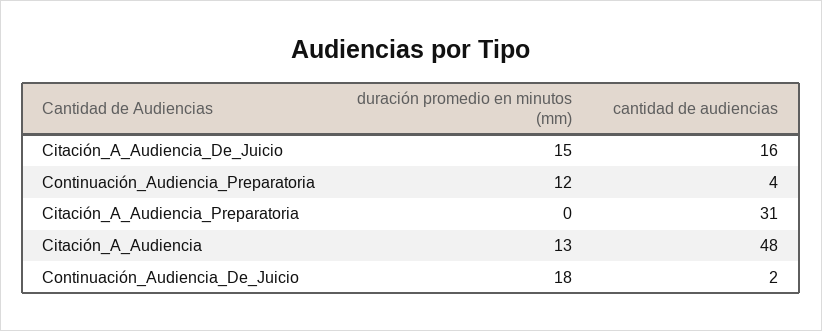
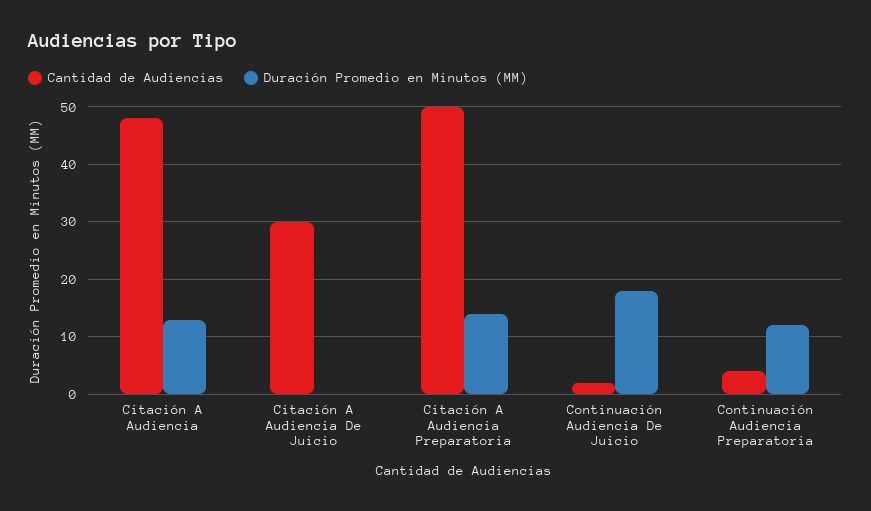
duración promedio en minutos (mm), Citación_A_Audiencia_De_Juicio: 15 -> 0
cantidad de audiencias, Citación_A_Audiencia_De_Juicio: 16 -> 30
duración promedio en minutos (mm), Citación_A_Audiencia_Preparatoria: 0 -> 15
cantidad de audiencias, Citación_A_Audiencia_Preparatoria: 31 -> 50

